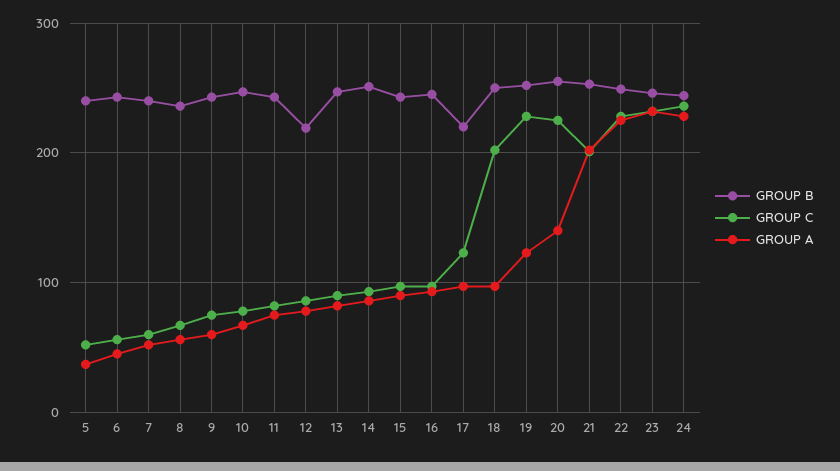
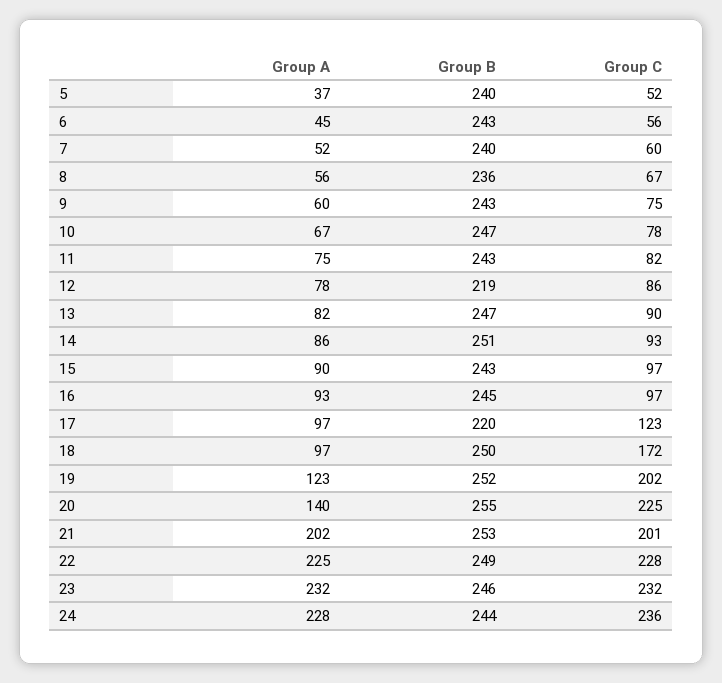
GROUP C, 18: 200 -> 172
GROUP C, 19: 230 -> 202

